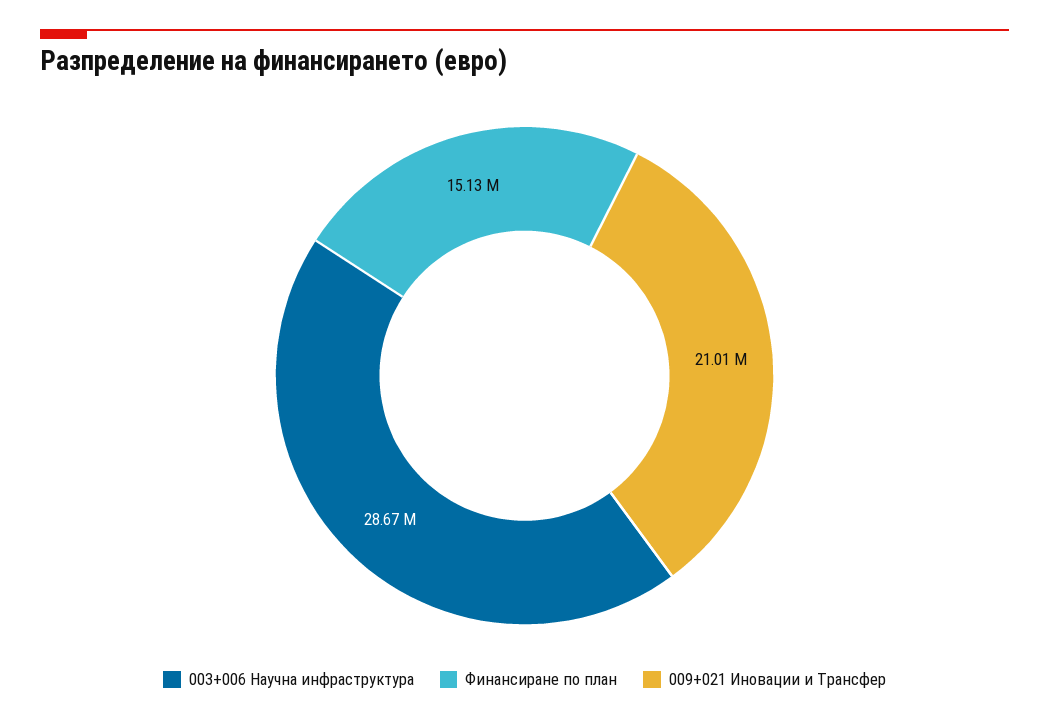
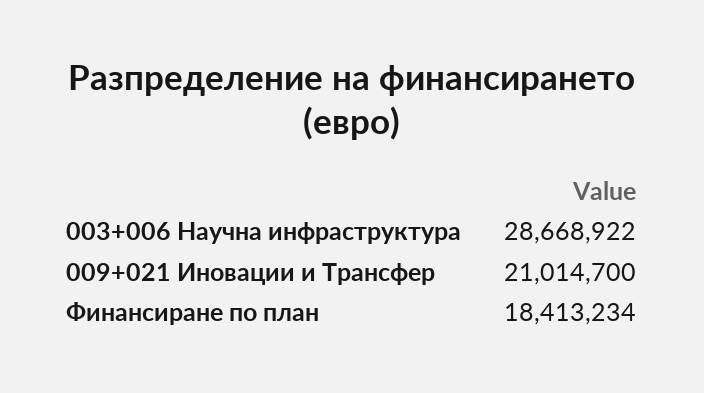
Финансиране по план: 15130000 -> 18413234

